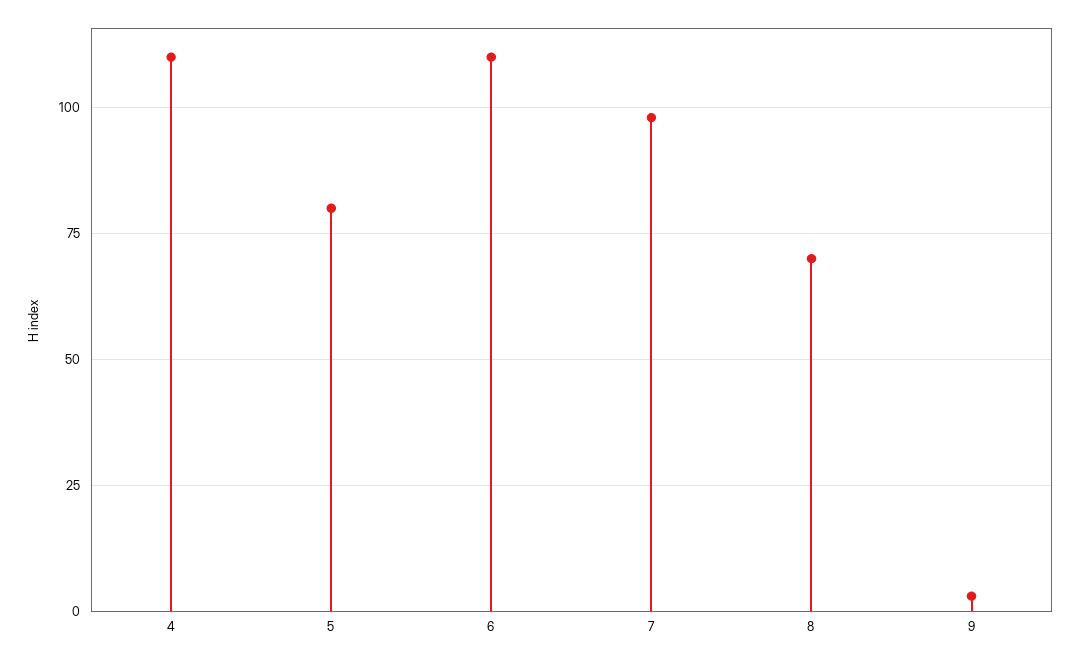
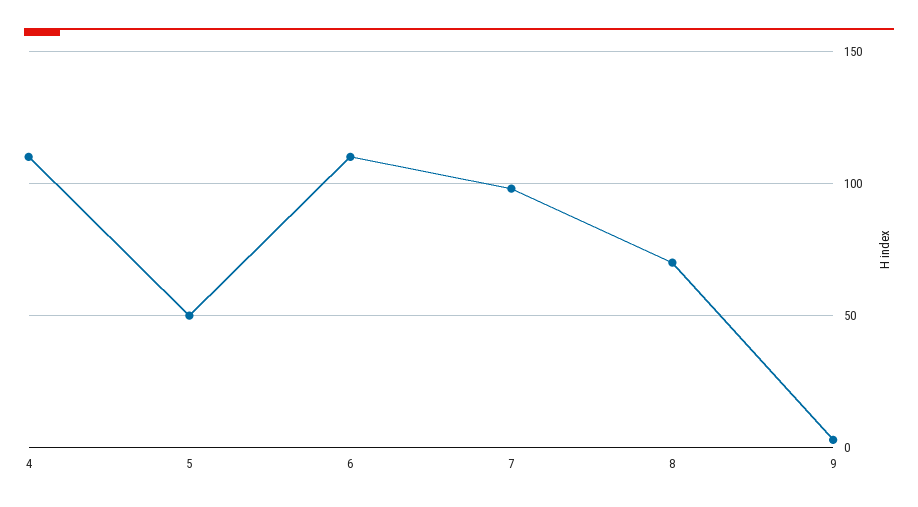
5: 80 -> 50

